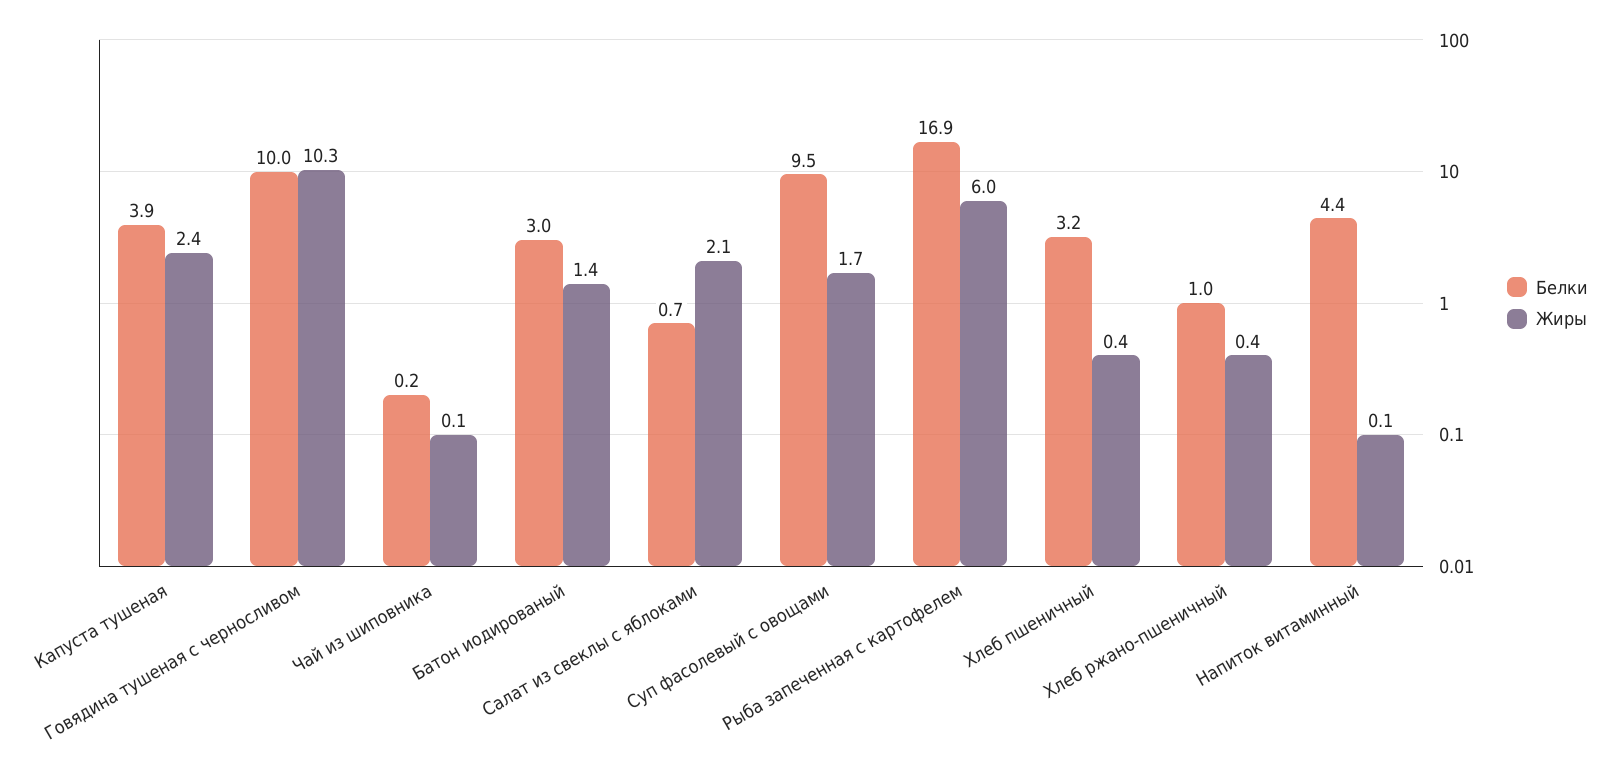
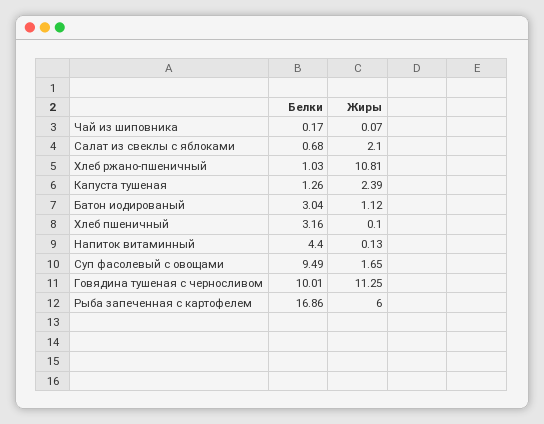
Белки, Капуста тушеная: 3.9 -> 1.26
Жиры, Говядина тушеная с черносливом: 10.3 -> 11.25
Жиры, Батон иодированый: 1.4 -> 1.12
Жиры, Хлеб пшеничный: 0.4 -> 0.1
Жиры, Хлеб ржано-пшеничный: 0.4 -> 10.81

